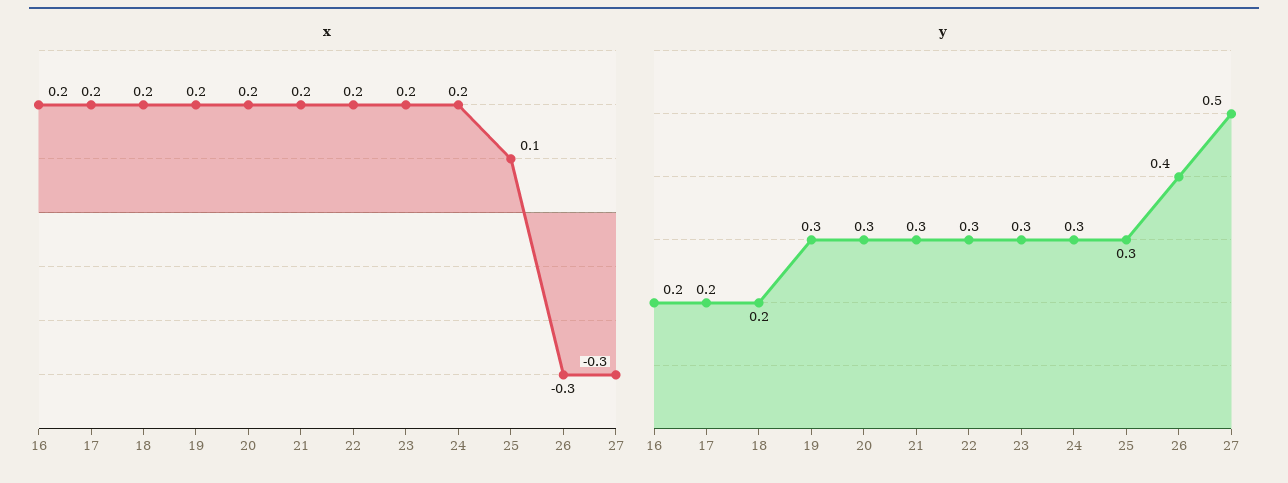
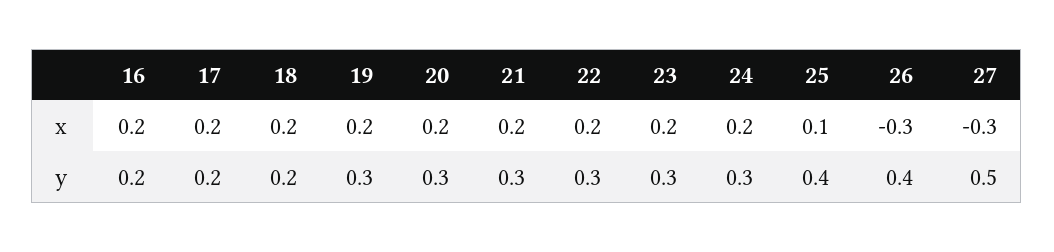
y, 25: 0.3 -> 0.4

